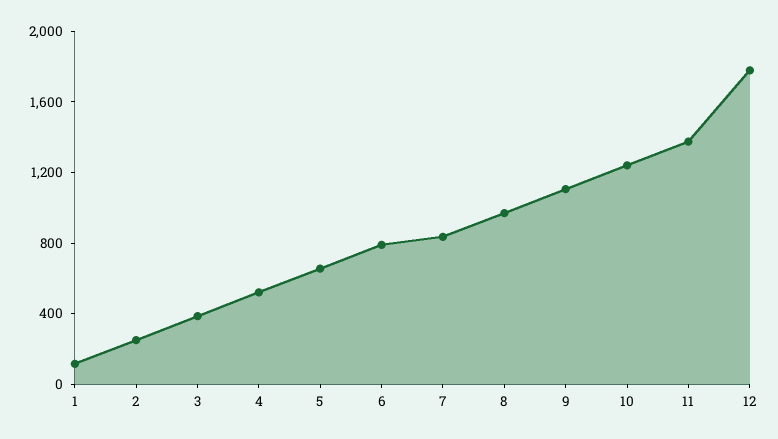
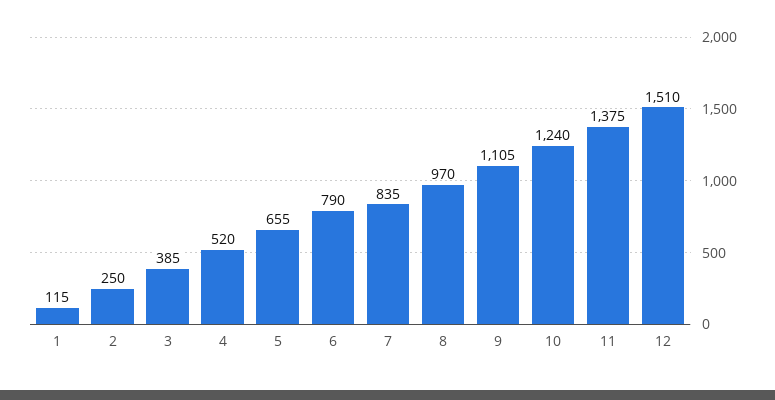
12: 1800 -> 1510

